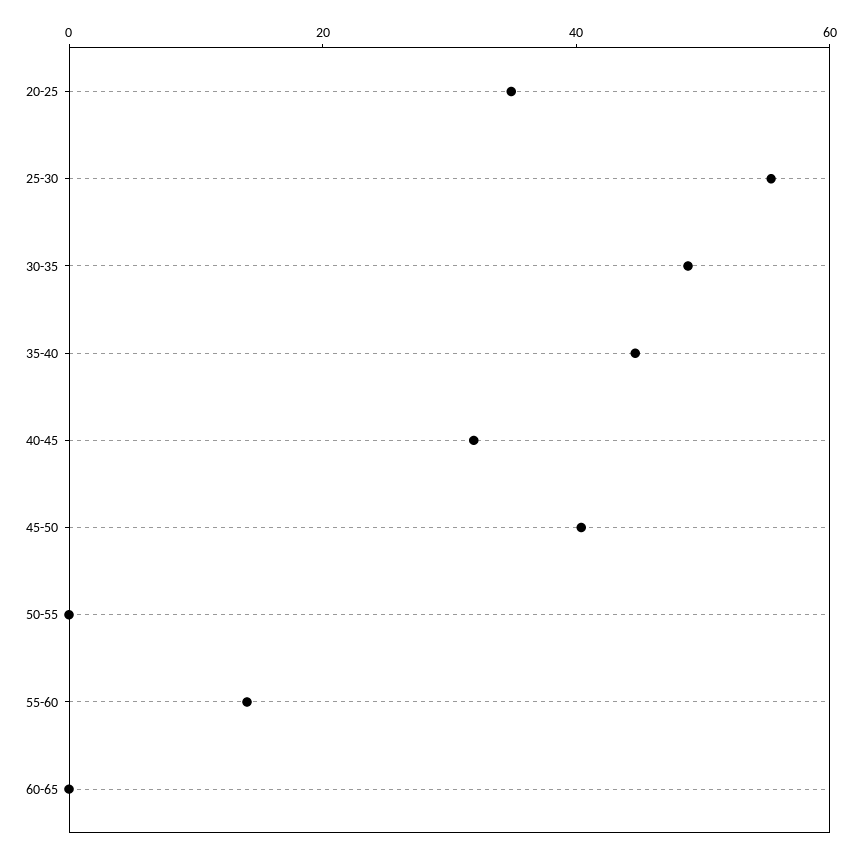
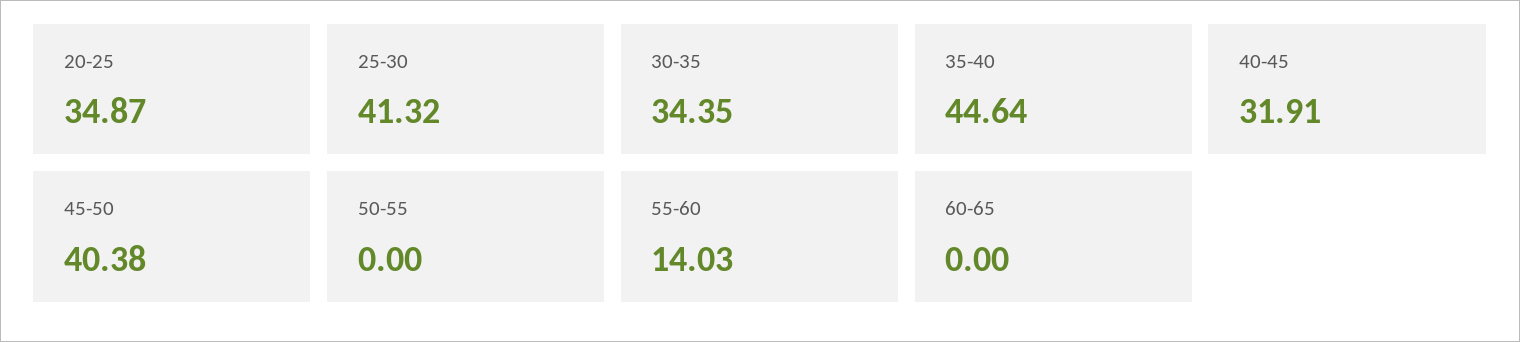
25-30: 55 -> 41.32
30-35: 50 -> 34.35

